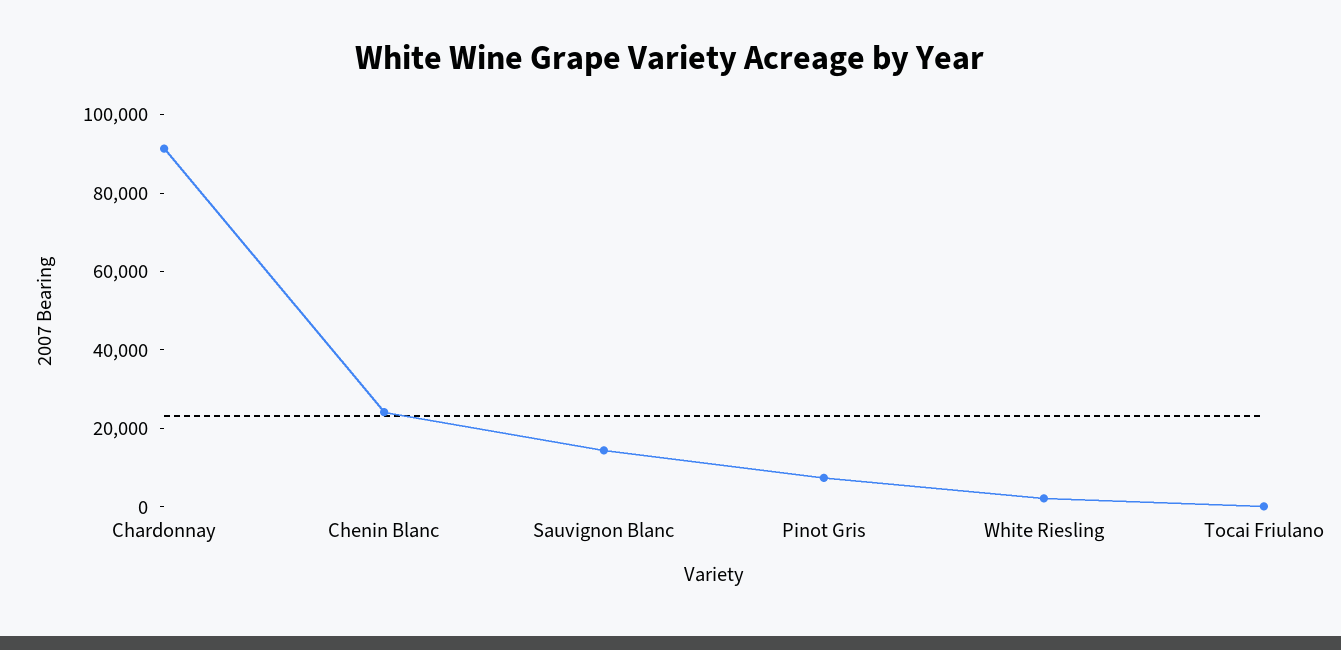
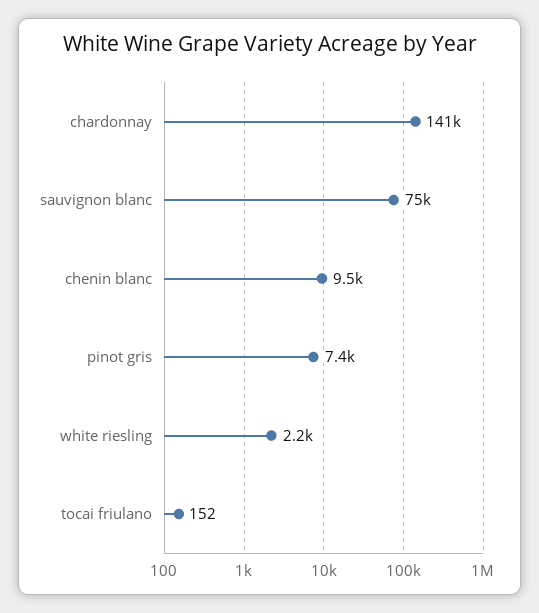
Chardonnay: 90000 -> 141000
Chenin Blanc: 25000 -> 9500
Sauvignon Blanc: 15000 -> 75000

